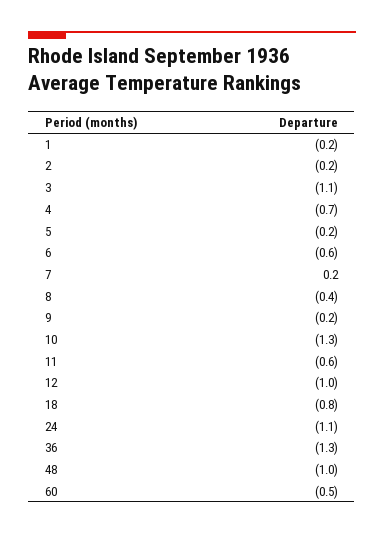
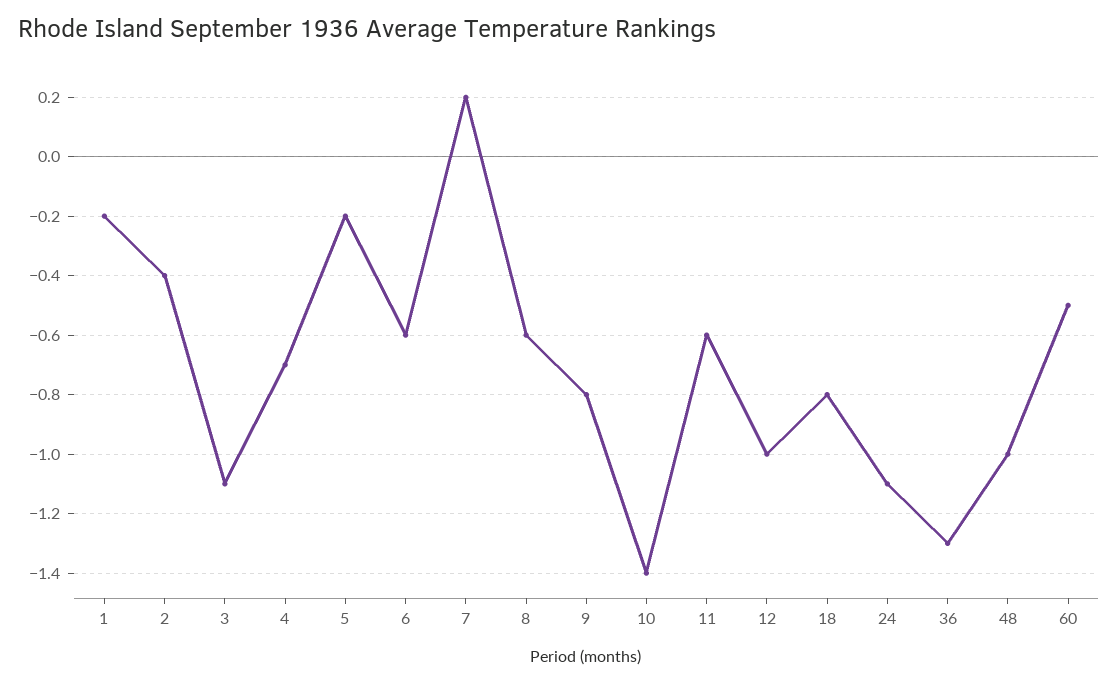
2: -0.2 -> -0.4
8: -0.4 -> -0.6
9: -0.2 -> -0.8
10: -1.3 -> -1.4

